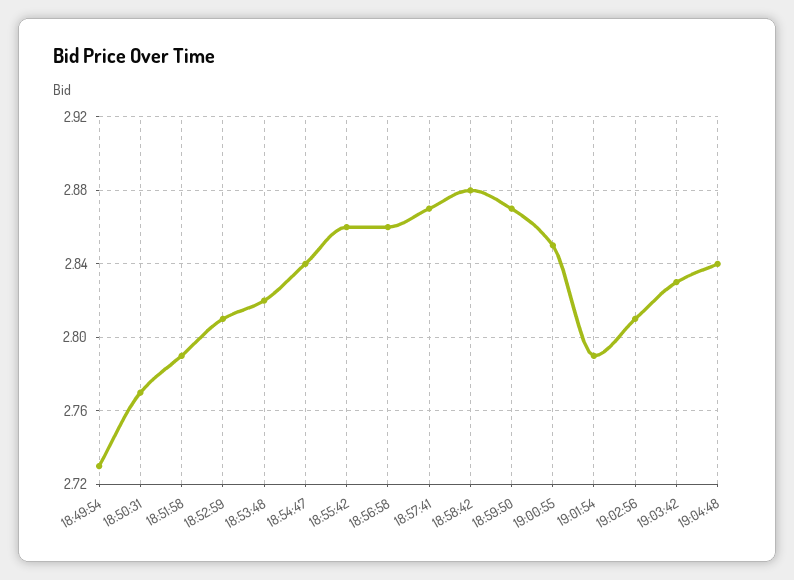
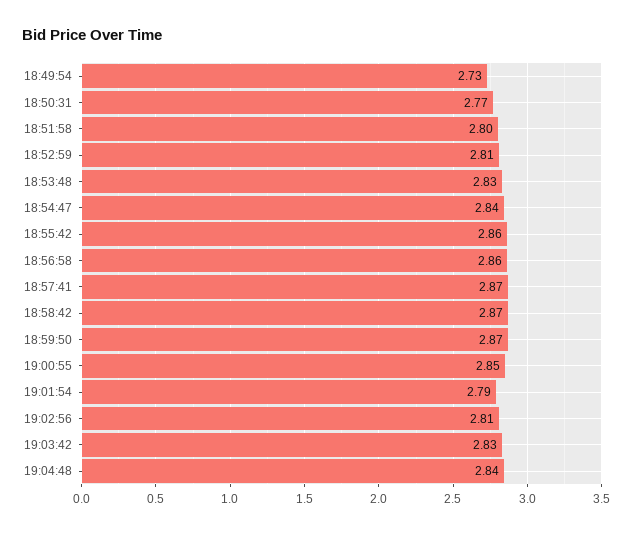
18:51:58: 2.79 -> 2.8
18:53:48: 2.82 -> 2.83
18:58:42: 2.88 -> 2.87

